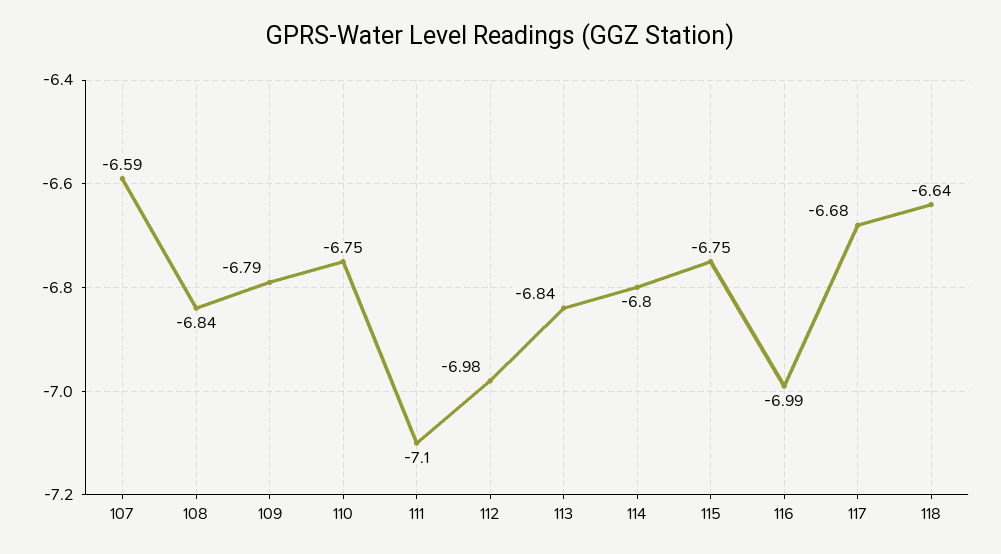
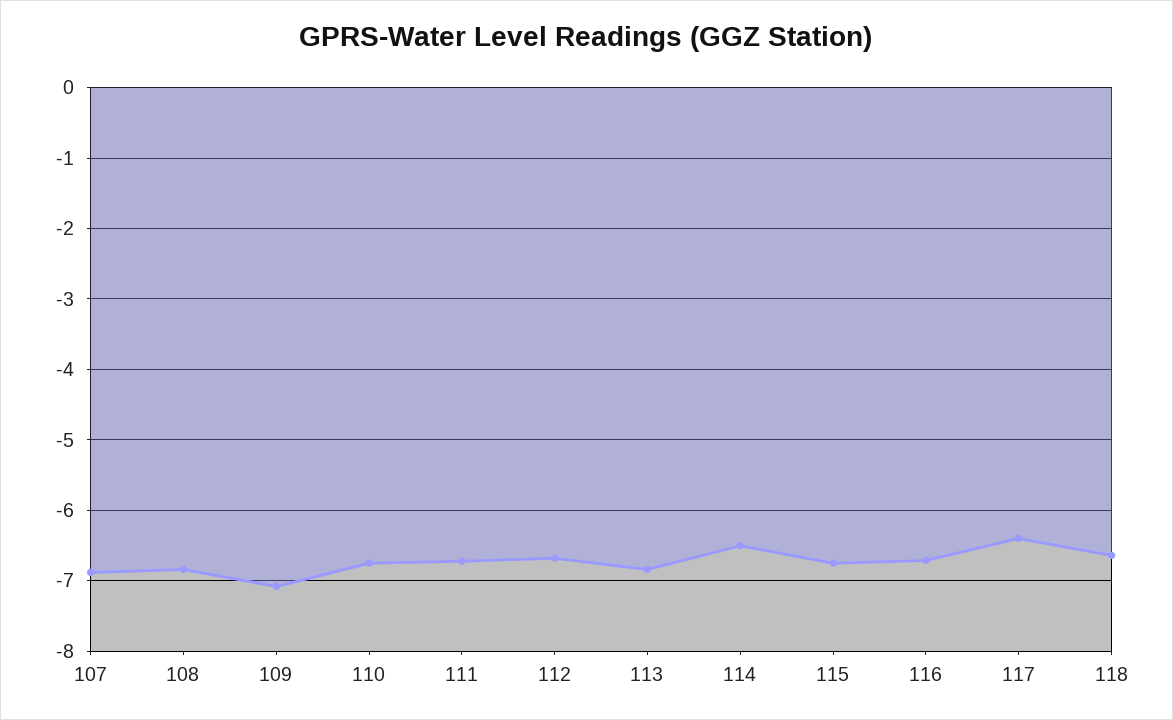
107: -6.59 -> -6.9
109: -6.79 -> -7.1
111: -7.1 -> -6.7
112: -6.98 -> -6.7
114: -6.8 -> -6.5
116: -6.99 -> -6.7
117: -6.68 -> -6.4

